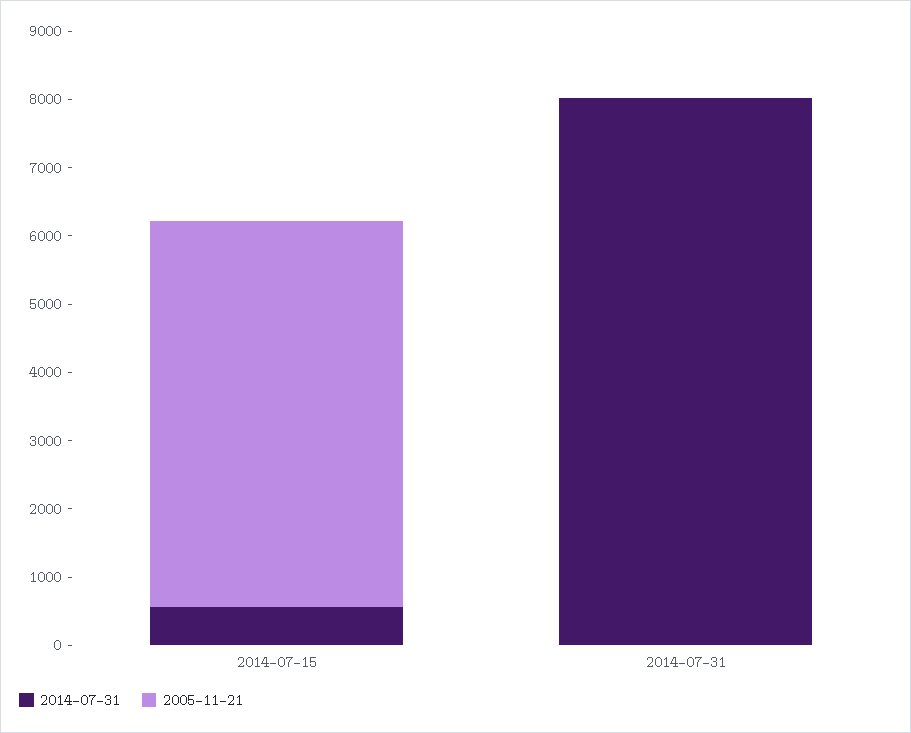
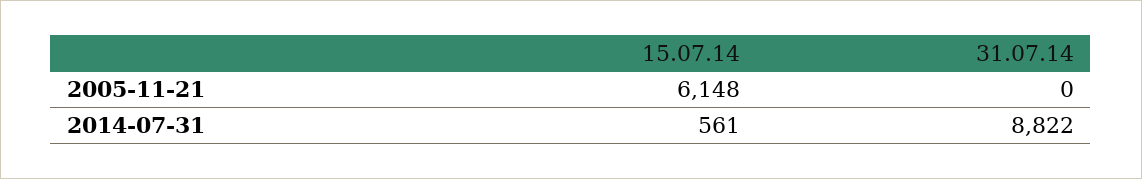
2005-11-21, 2014-07-15: 5600 -> 6148
2014-07-31, 2014-07-31: 8000 -> 8822

